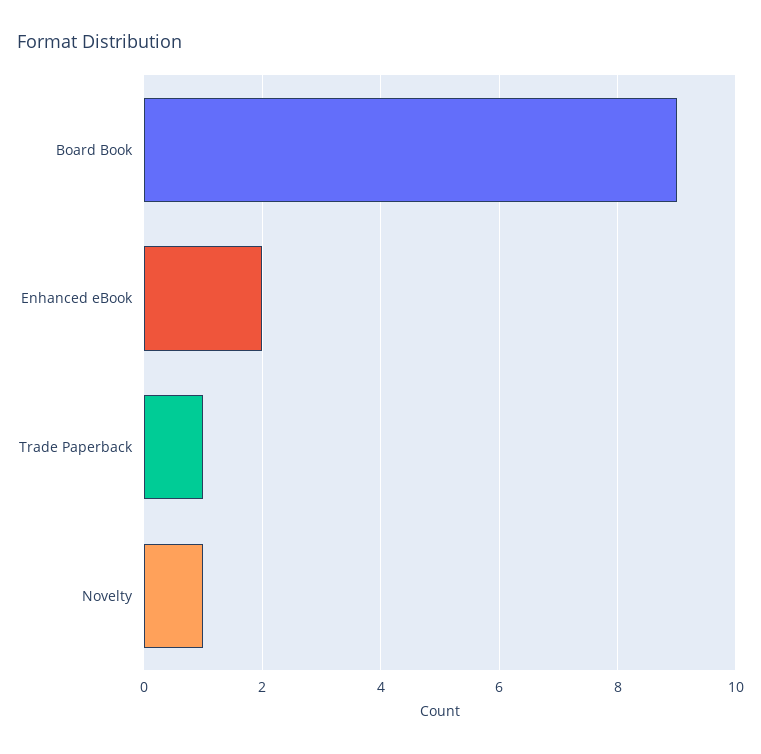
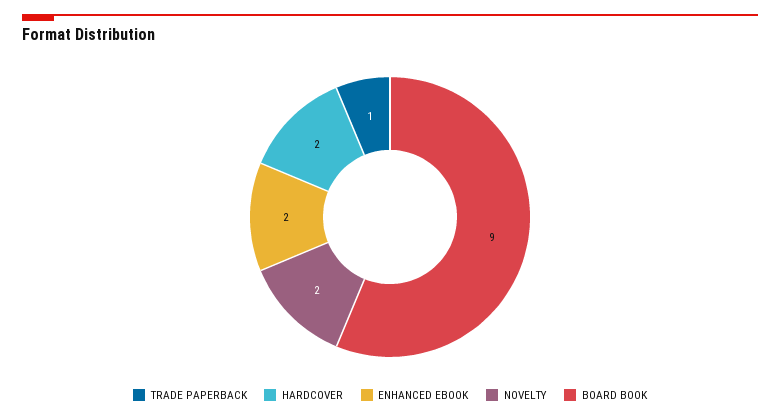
Novelty: 1 -> 2
HARDCOVER: none -> 2

